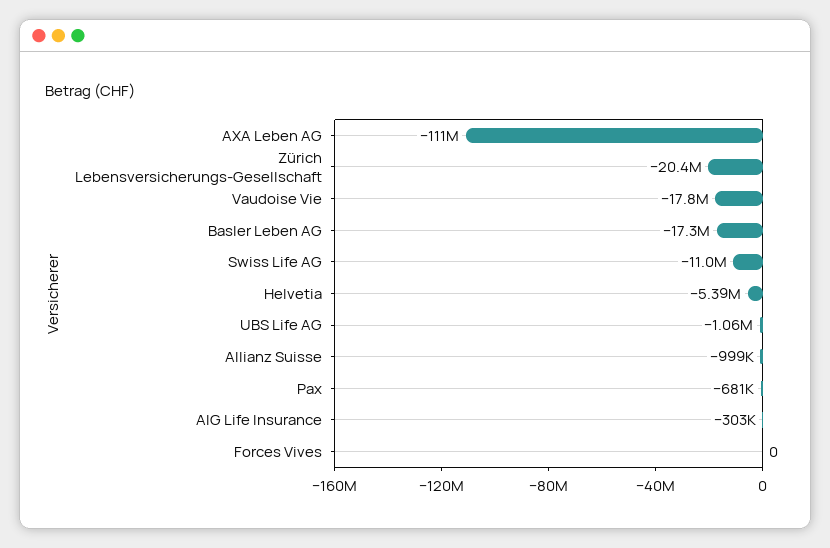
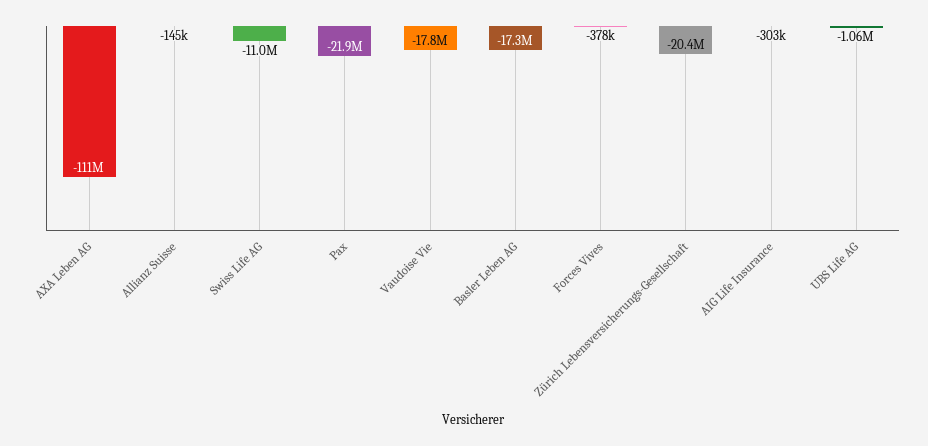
Helvetia: -5390000 -> none
Allianz Suisse: -999000 -> -145000
Pax: -681000 -> -21900000
Forces Vives: 0 -> -378000

